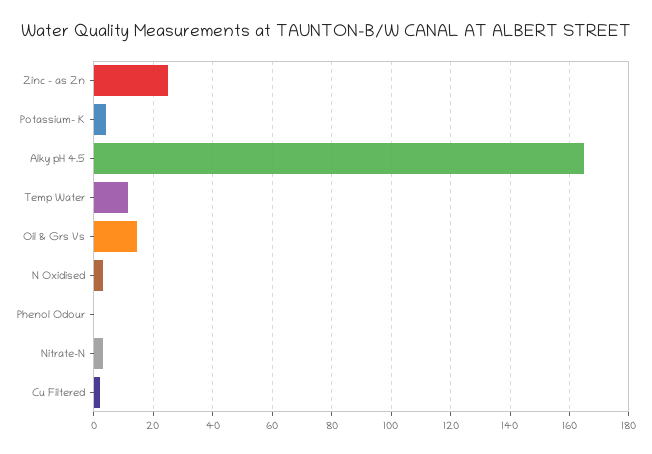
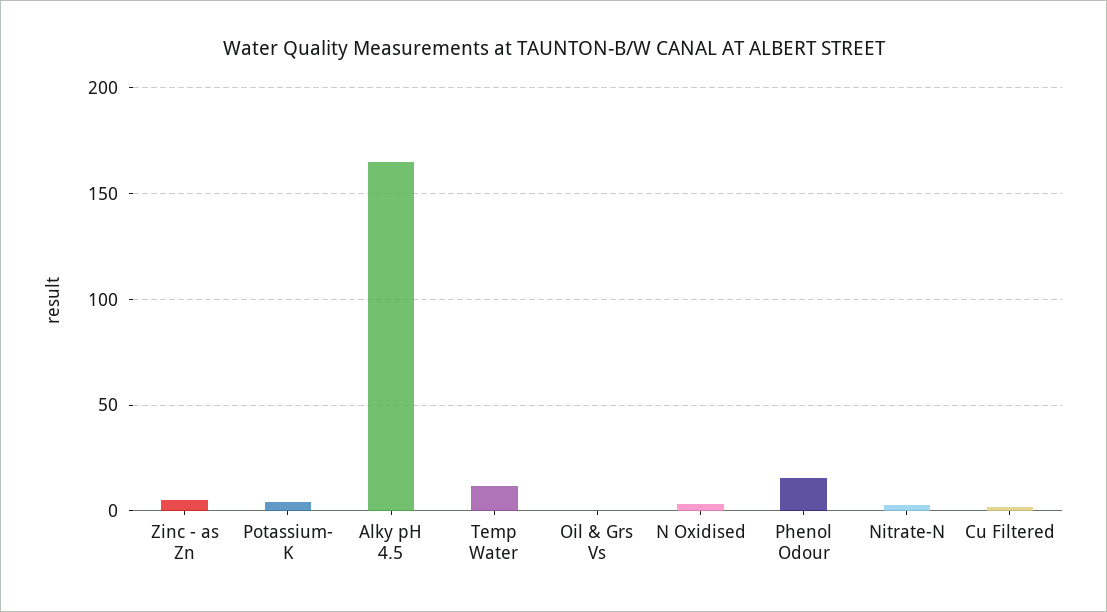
Zinc - as Zn: 25 -> 5
Oil & Grs Vs: 15 -> 0
Phenol Odour: 0 -> 15

